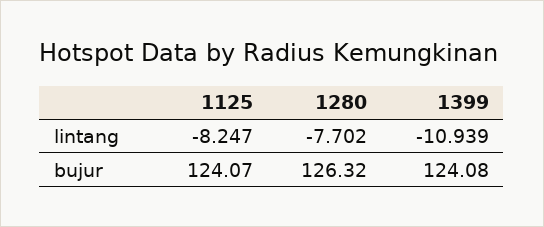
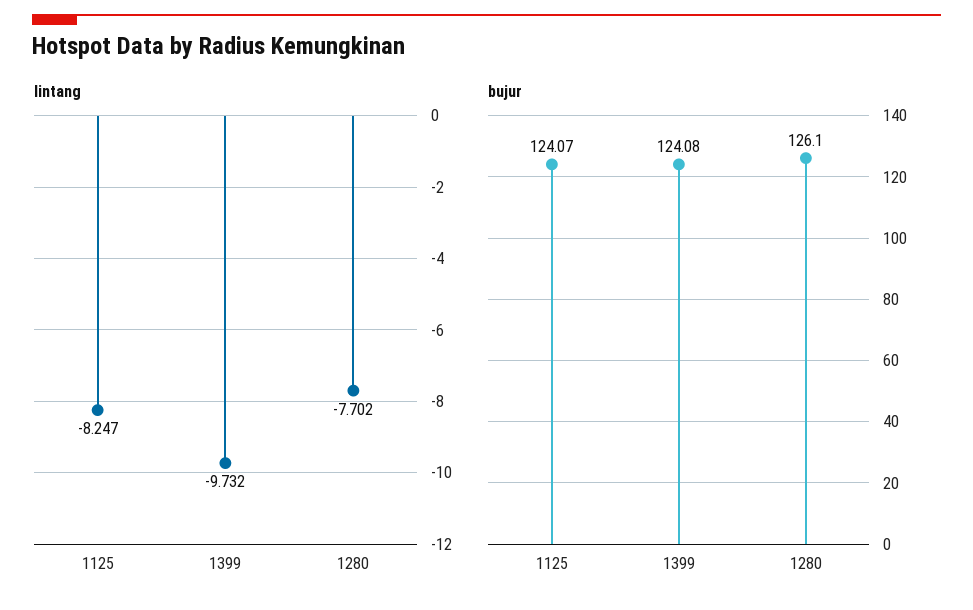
lintang, 1399: -10.939 -> -9.732
bujur, 1280: 126.32 -> 126.1

